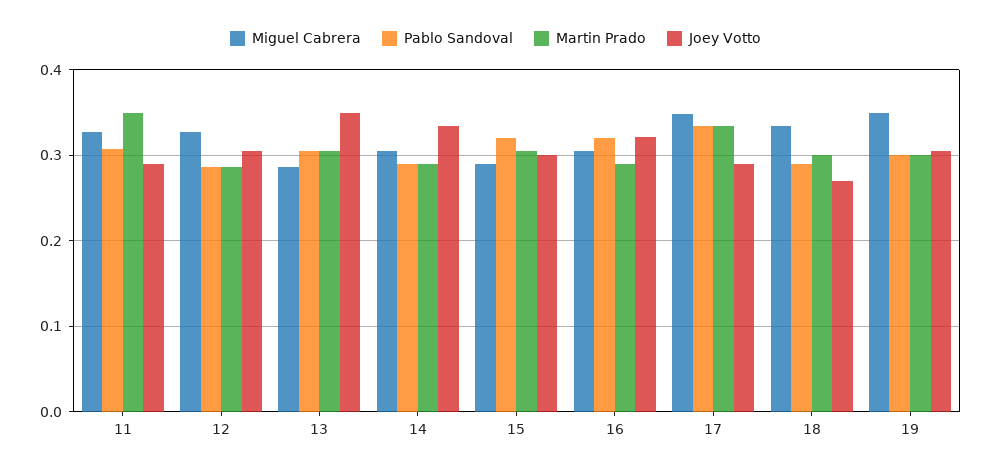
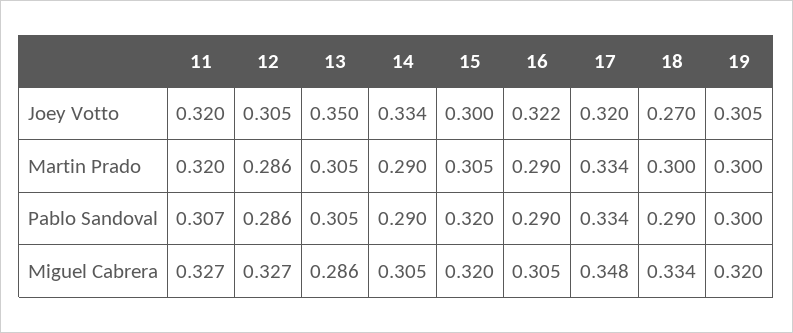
Martin Prado, 11: 0.35 -> 0.32
Joey Votto, 11: 0.29 -> 0.32
Miguel Cabrera, 15: 0.29 -> 0.32
Pablo Sandoval, 16: 0.32 -> 0.29
Joey Votto, 17: 0.29 -> 0.32
Miguel Cabrera, 19: 0.35 -> 0.32

